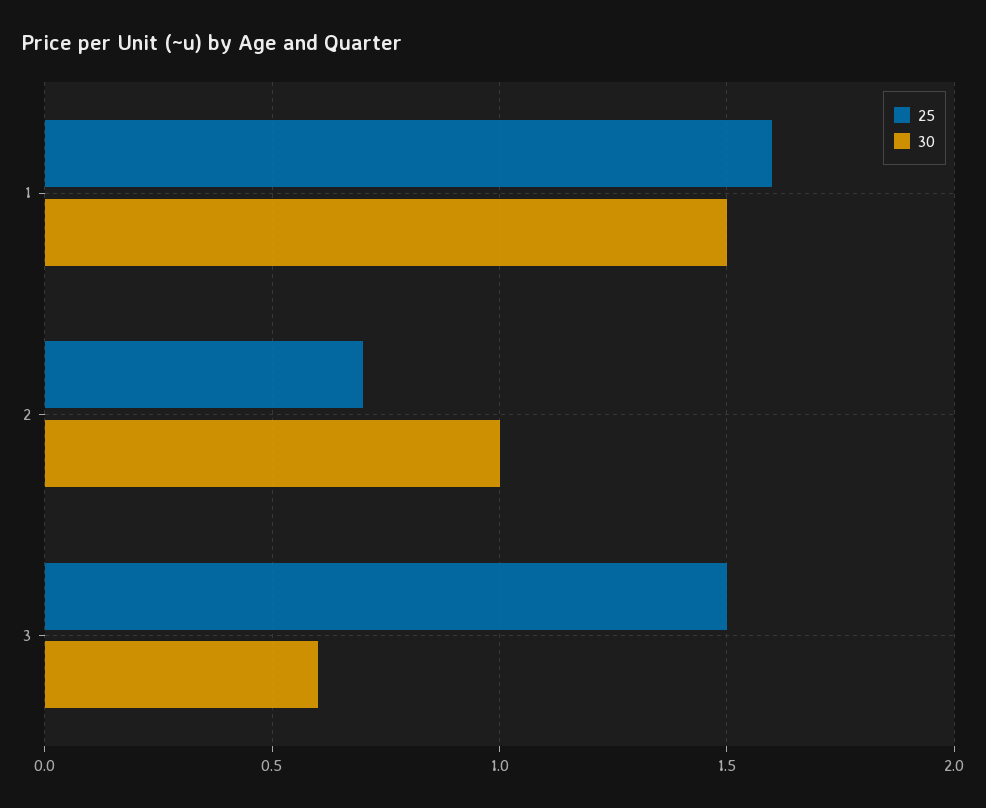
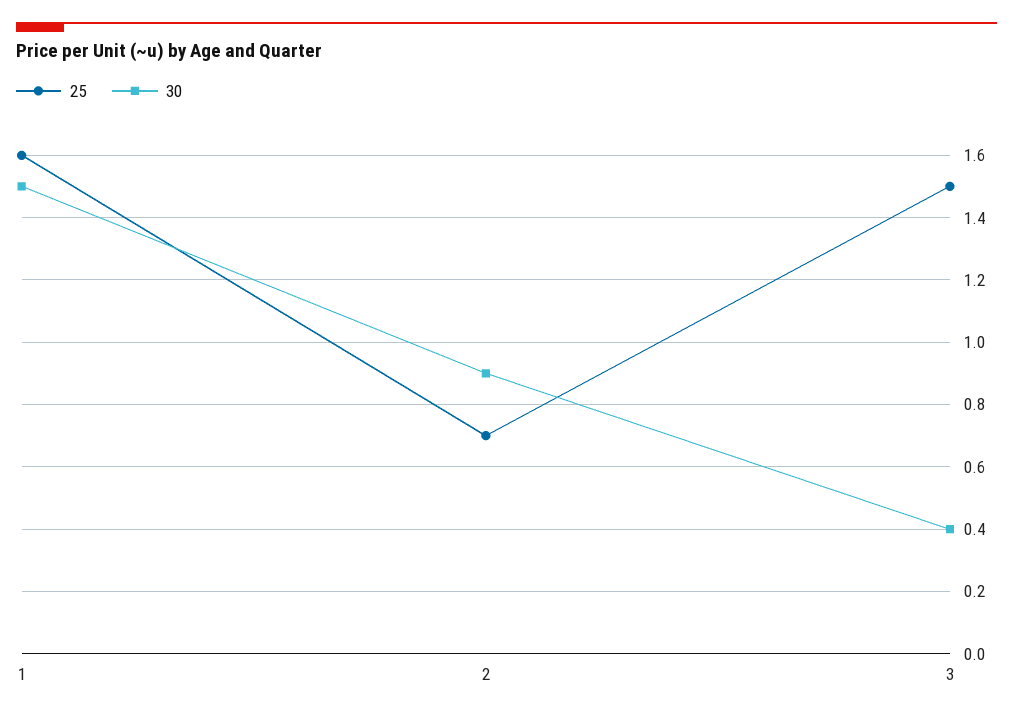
30, 2: 1 -> 0.9
30, 3: 0.6 -> 0.4

